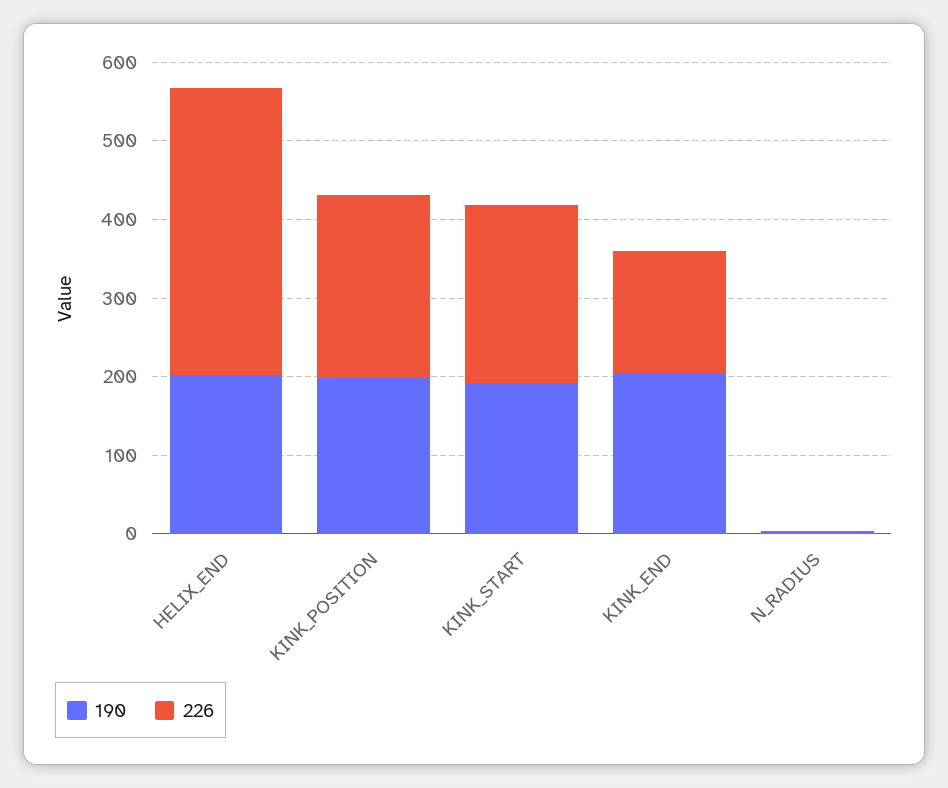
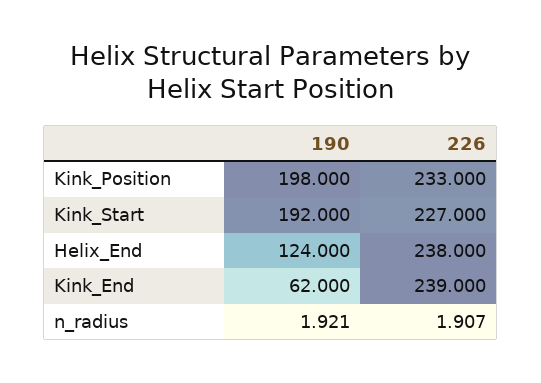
190, HELIX_END: 200 -> 124
226, HELIX_END: 360 -> 238
190, KINK_END: 200 -> 62
226, KINK_END: 160 -> 239

